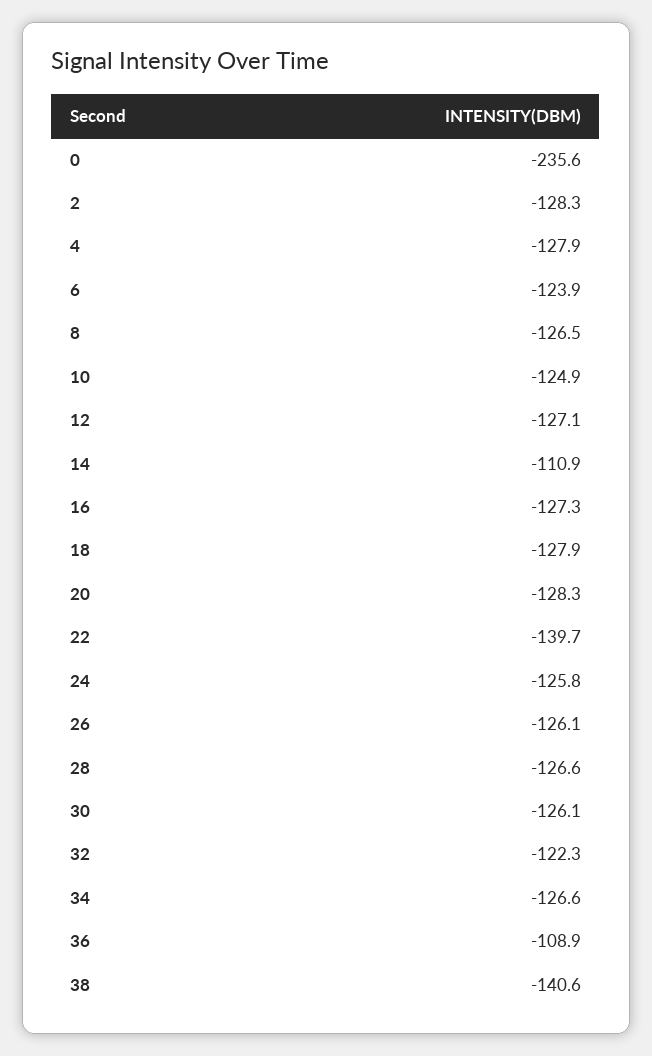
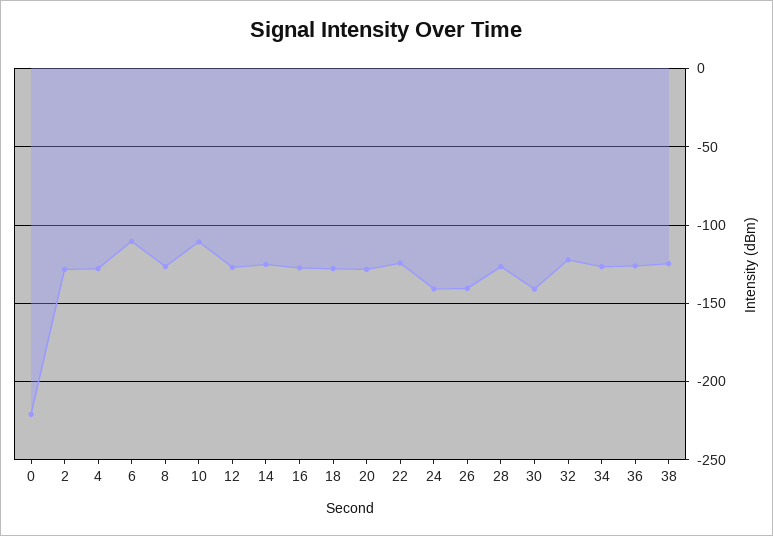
0: -235.6 -> -220
6: -123.9 -> -110
10: -124.9 -> -110
14: -110.9 -> -125
22: -139.7 -> -125
24: -125.8 -> -140
26: -126.1 -> -140
30: -126.1 -> -140
36: -108.9 -> -125
38: -140.6 -> -125

